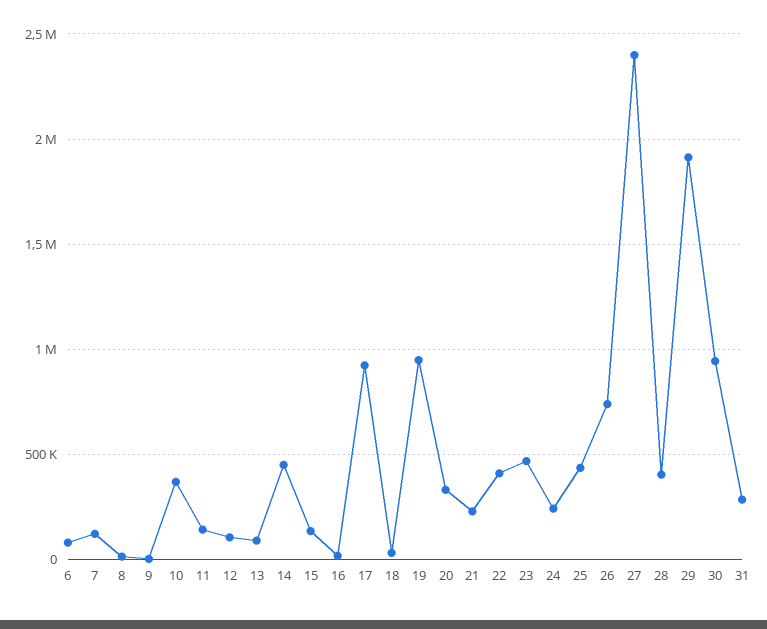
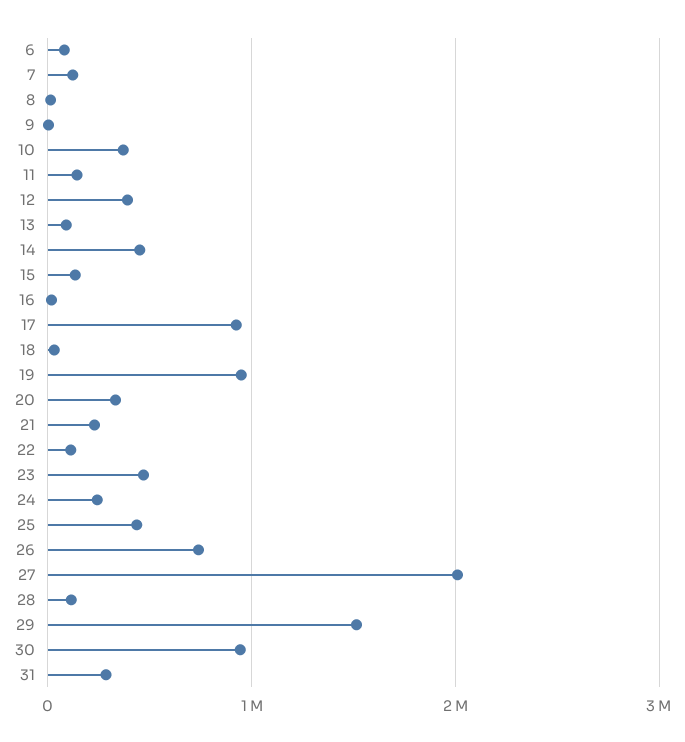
12: 100000 -> 400000
22: 400000 -> 100000
27: 2400000 -> 2000000
28: 400000 -> 100000
29: 1900000 -> 1500000

